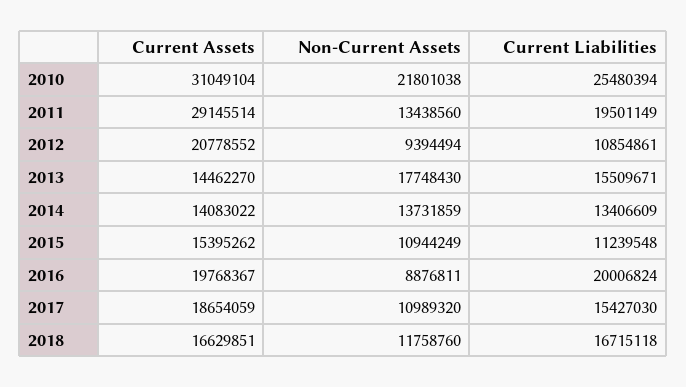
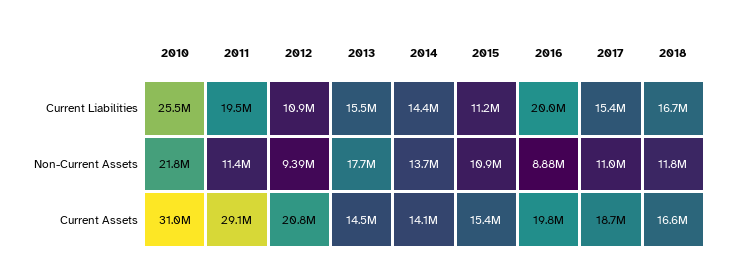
Non-Current Assets, 2011: 13438560 -> 11400000
Current Liabilities, 2014: 13406609 -> 14400000

